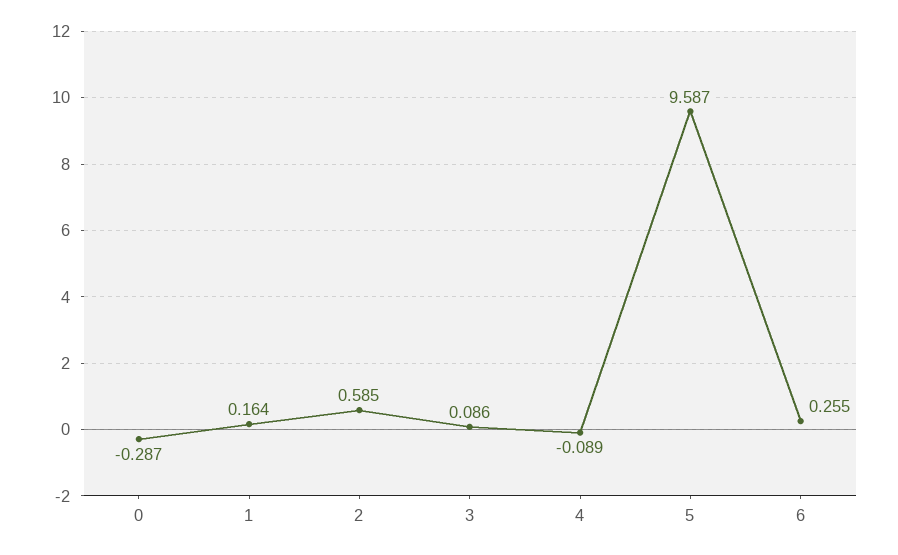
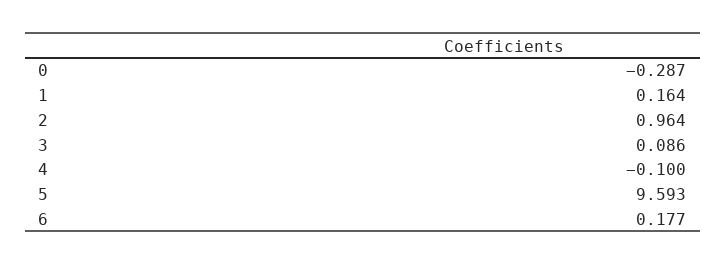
2: 0.585 -> 0.964
4: -0.089 -> -0.1
5: 9.587 -> 9.593
6: 0.255 -> 0.177

